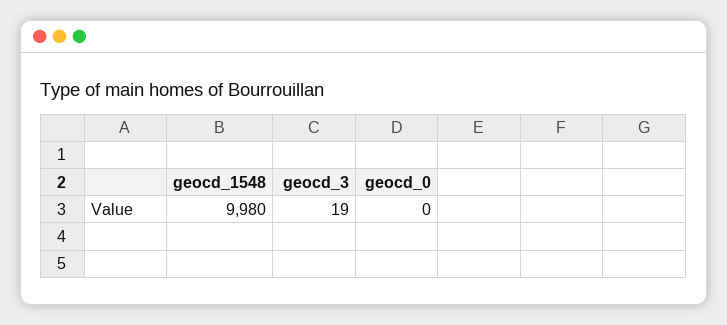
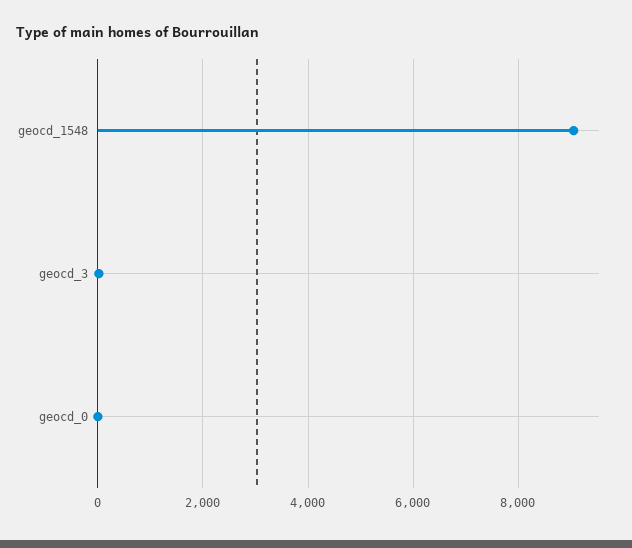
geocd_1548: 9980 -> 9000

